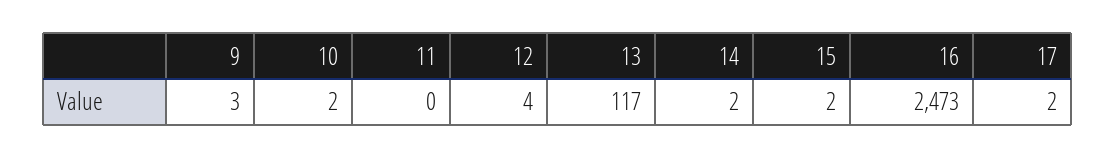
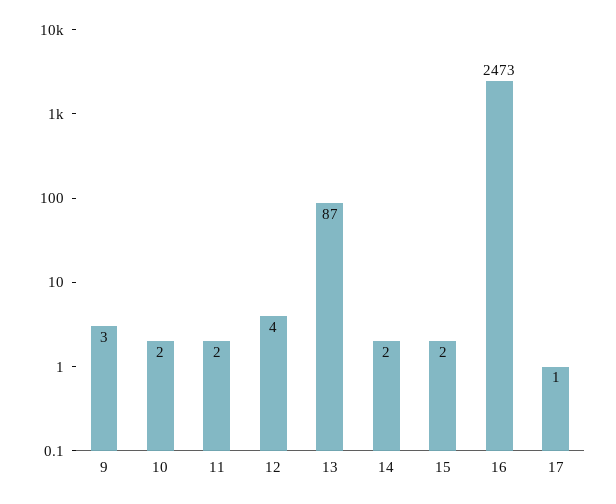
11: 0 -> 2
13: 117 -> 87
17: 2 -> 1

